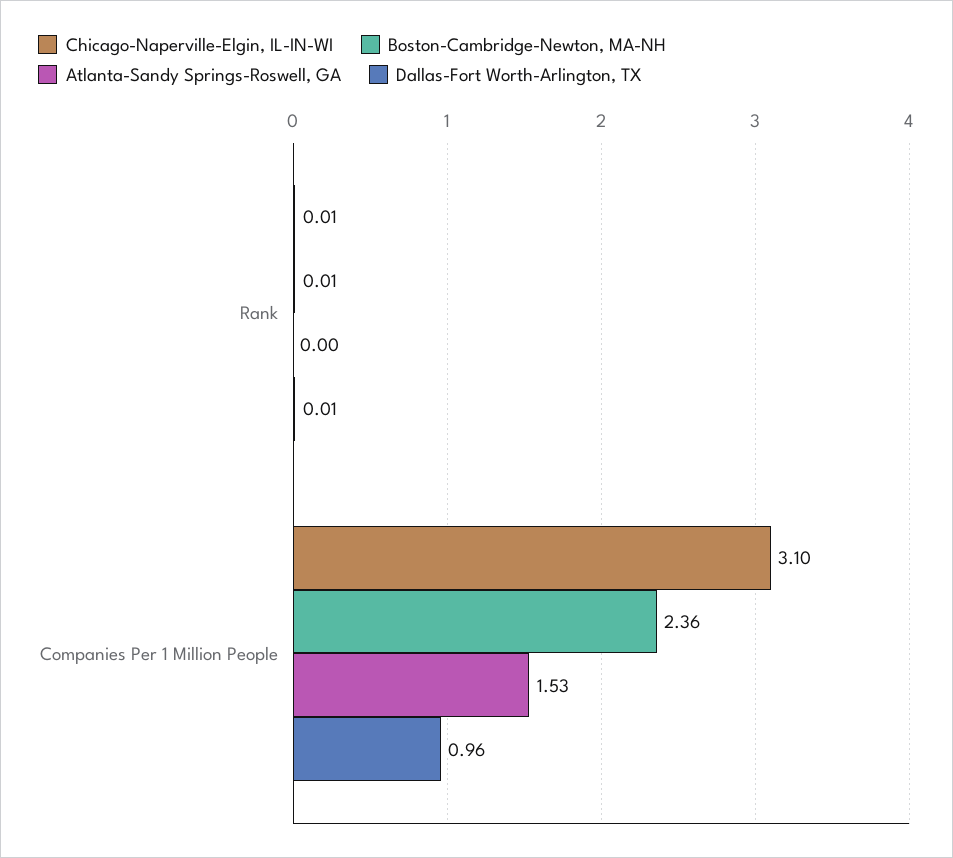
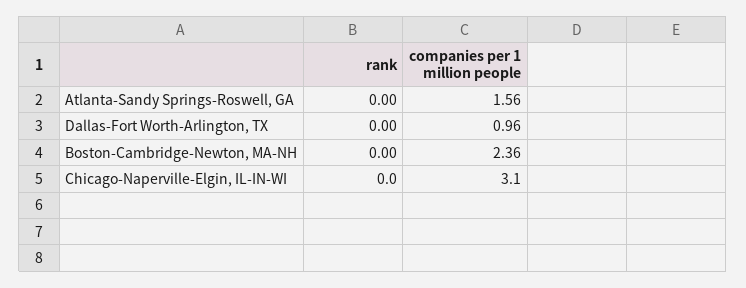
Chicago-Naperville-Elgin, IL-IN-WI, Rank: 0.01 -> 0
Boston-Cambridge-Newton, MA-NH, Rank: 0.01 -> 0
Dallas-Fort Worth-Arlington, TX, Rank: 0.01 -> 0
Atlanta-Sandy Springs-Roswell, GA, Companies Per 1 Million People: 1.53 -> 1.56

